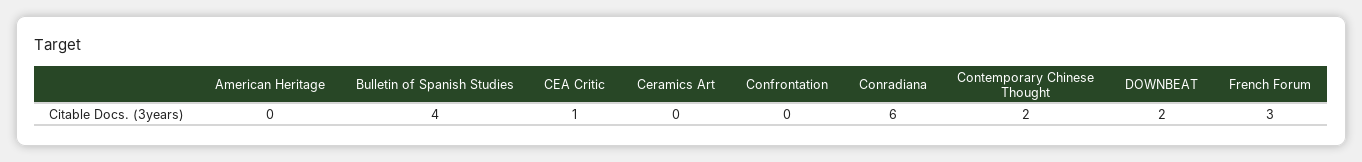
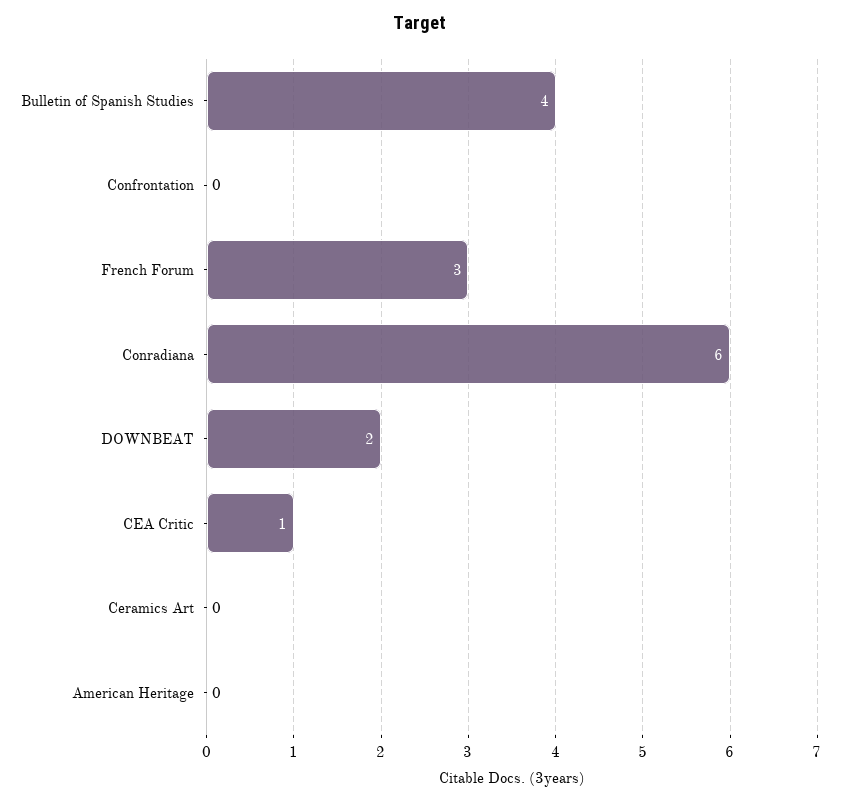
Contemporary Chinese Thought: 2 -> none

